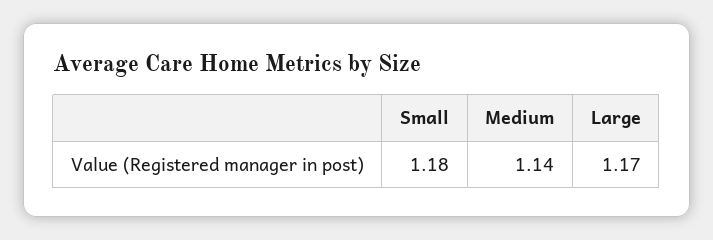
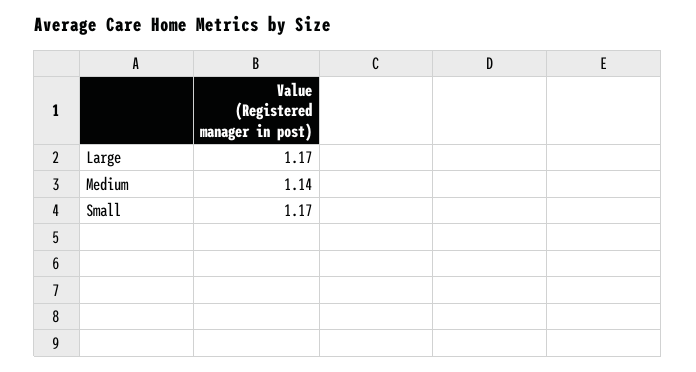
Small: 1.18 -> 1.17

